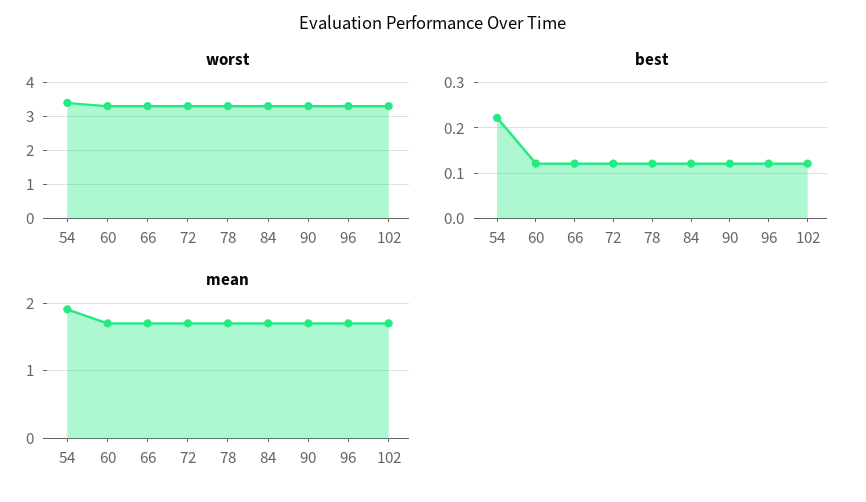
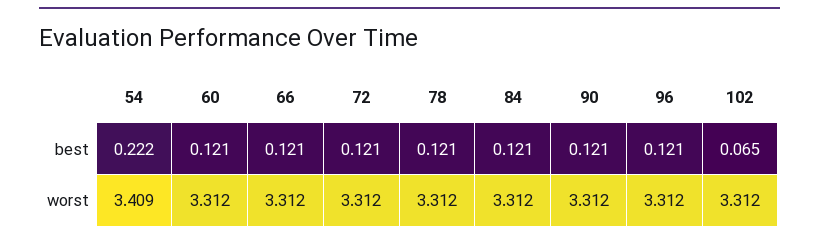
best, 102: 0.12 -> 0.065
mean, 54: 1.9 -> none
mean, 60: 1.7 -> none
mean, 66: 1.7 -> none
mean, 72: 1.7 -> none
mean, 78: 1.7 -> none
mean, 84: 1.7 -> none
mean, 90: 1.7 -> none
mean, 96: 1.7 -> none
mean, 102: 1.7 -> none

